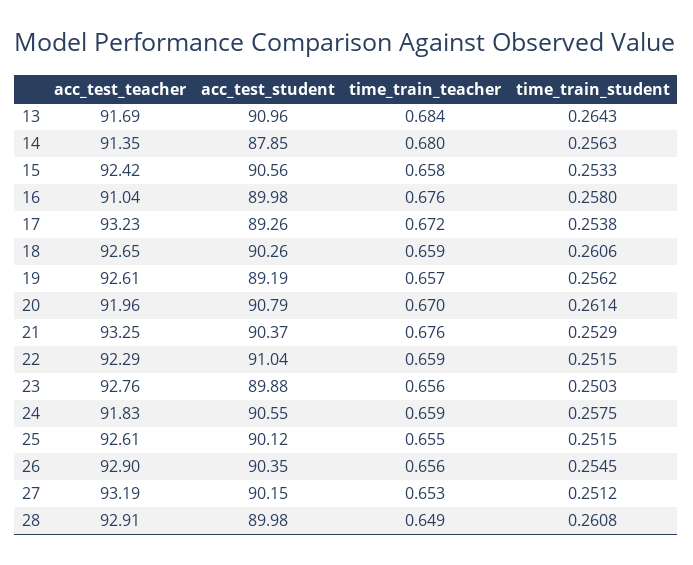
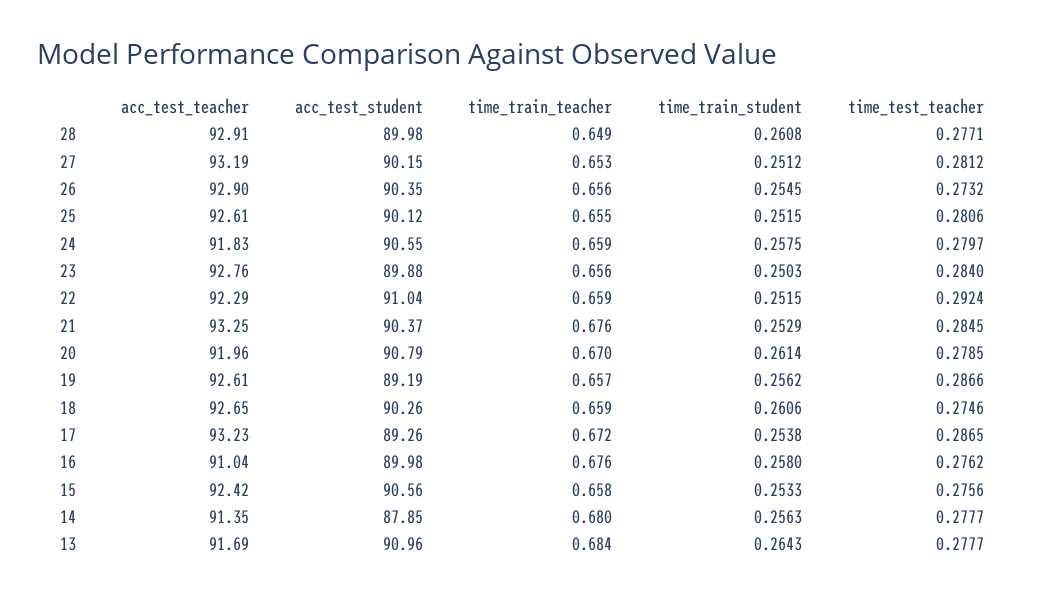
time_test_teacher, 28: none -> 0.2771
time_test_teacher, 27: none -> 0.2812
time_test_teacher, 26: none -> 0.2732
time_test_teacher, 25: none -> 0.2806
time_test_teacher, 24: none -> 0.2797
time_test_teacher, 23: none -> 0.284
time_test_teacher, 22: none -> 0.2924
time_test_teacher, 21: none -> 0.2845
time_test_teacher, 20: none -> 0.2785
time_test_teacher, 19: none -> 0.2866
time_test_teacher, 18: none -> 0.2746
time_test_teacher, 17: none -> 0.2865
time_test_teacher, 16: none -> 0.2762
time_test_teacher, 15: none -> 0.2756
time_test_teacher, 14: none -> 0.2777
time_test_teacher, 13: none -> 0.2777

